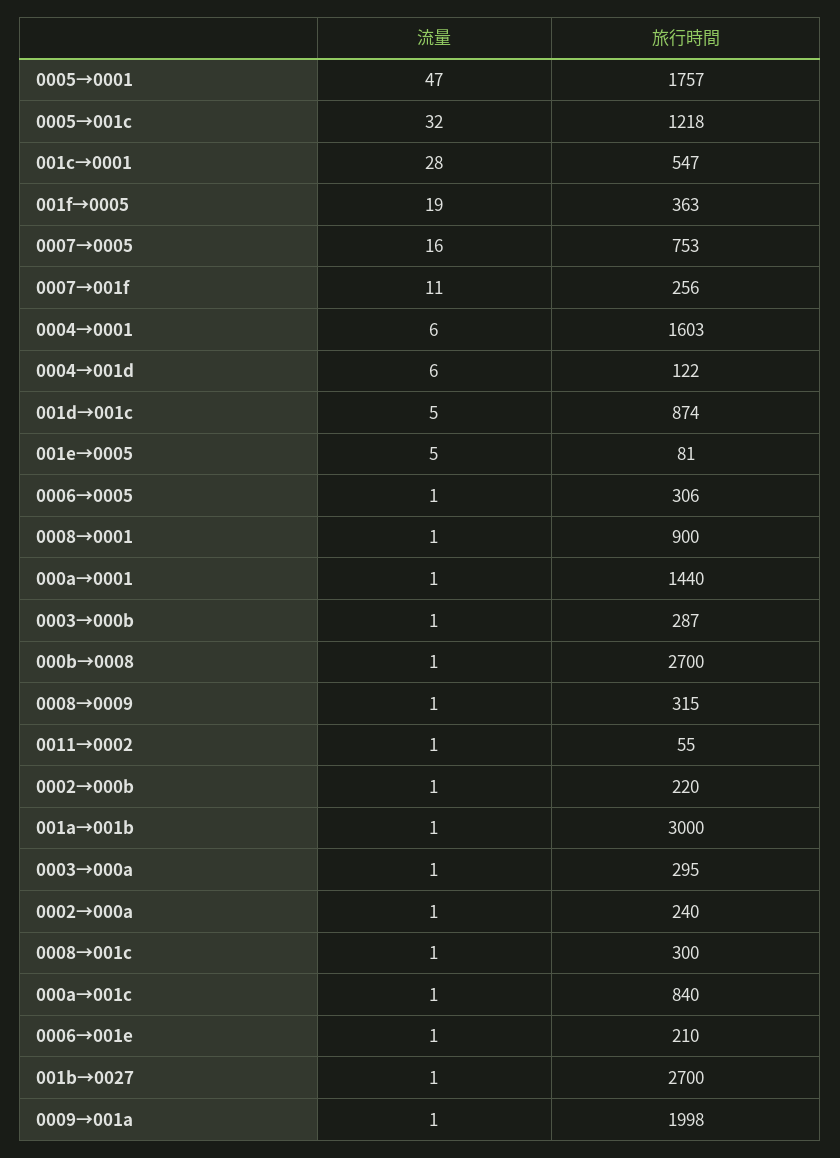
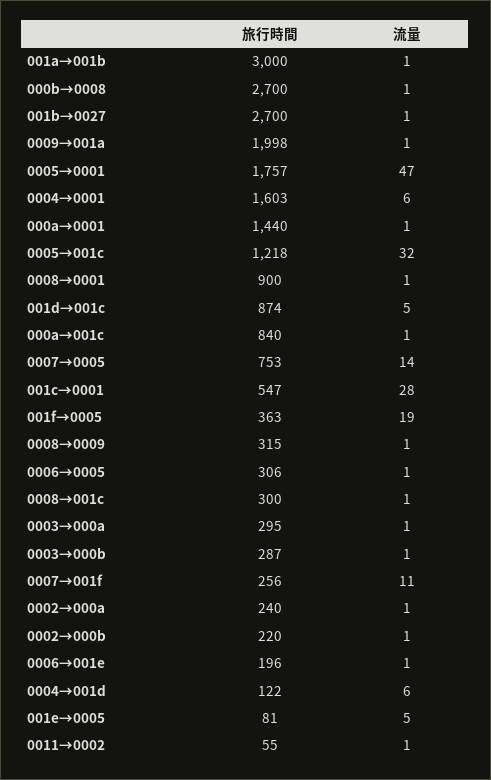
流量, 0007→0005: 16 -> 14
旅行時間, 0006→001e: 210 -> 196

